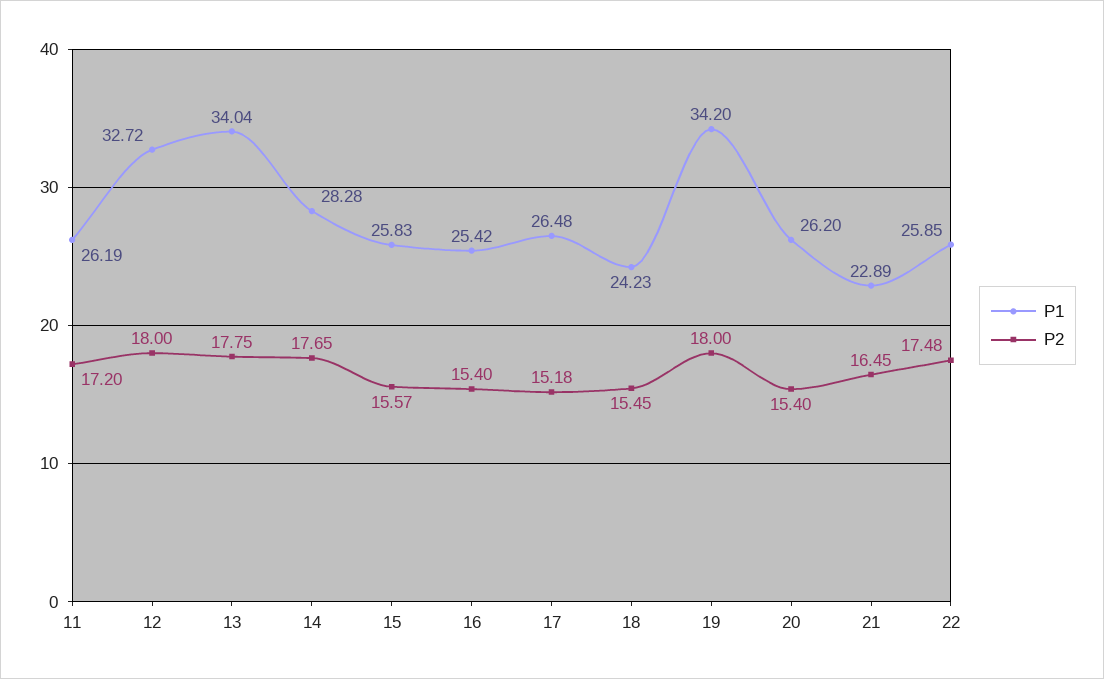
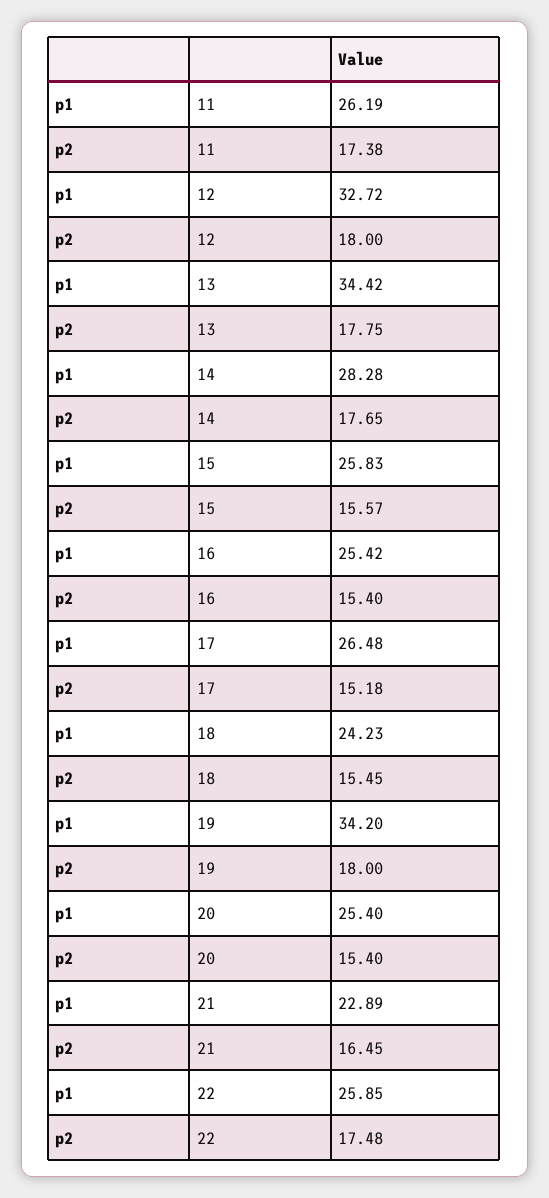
P2, 11: 17.2 -> 17.38
P1, 13: 34.04 -> 34.42
P1, 20: 26.2 -> 25.4

